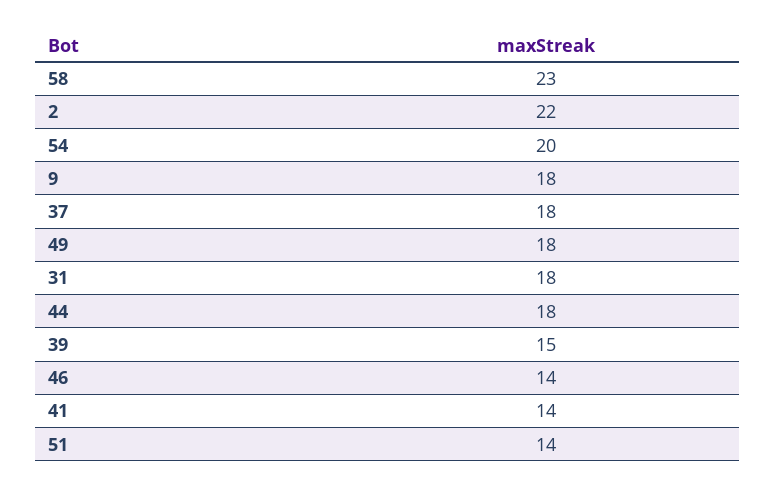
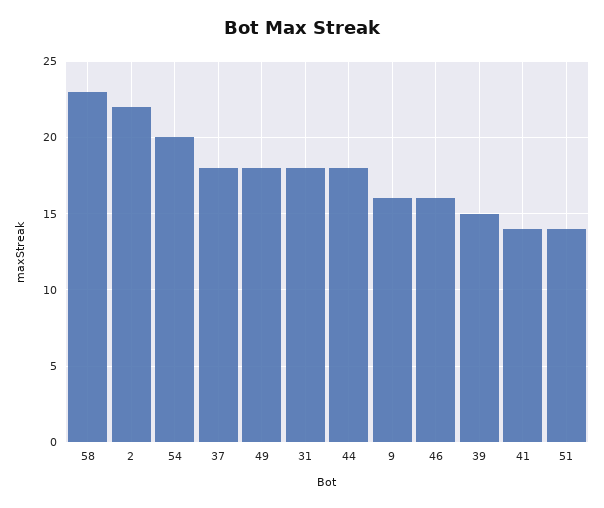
9: 18 -> 16
46: 14 -> 16

